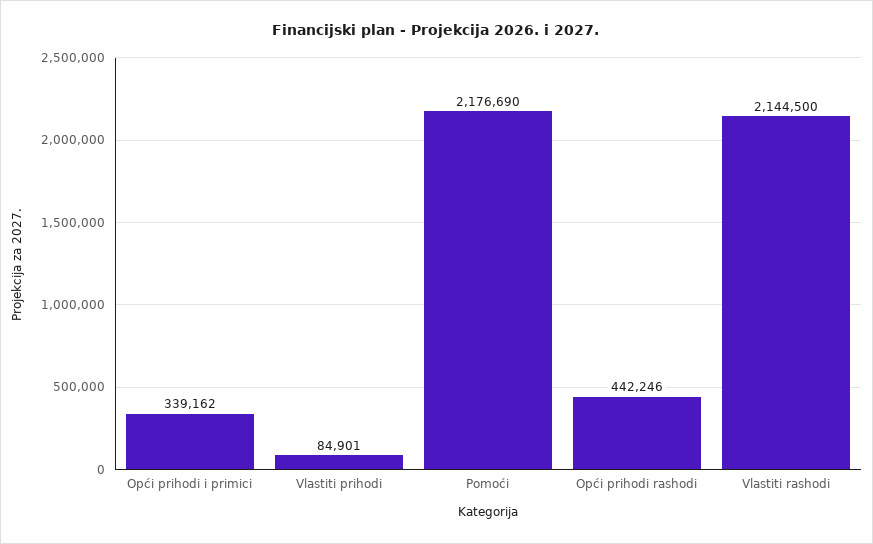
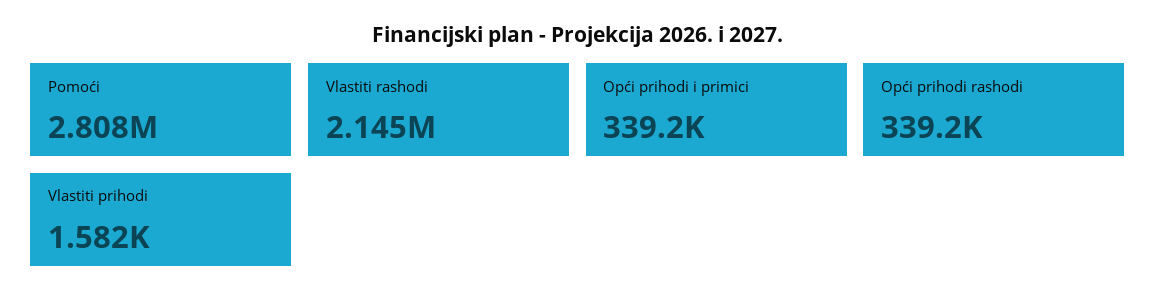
Vlastiti prihodi: 84901 -> 1582
Pomoći: 2176690 -> 2808000
Opći prihodi rashodi: 442246 -> 339200

